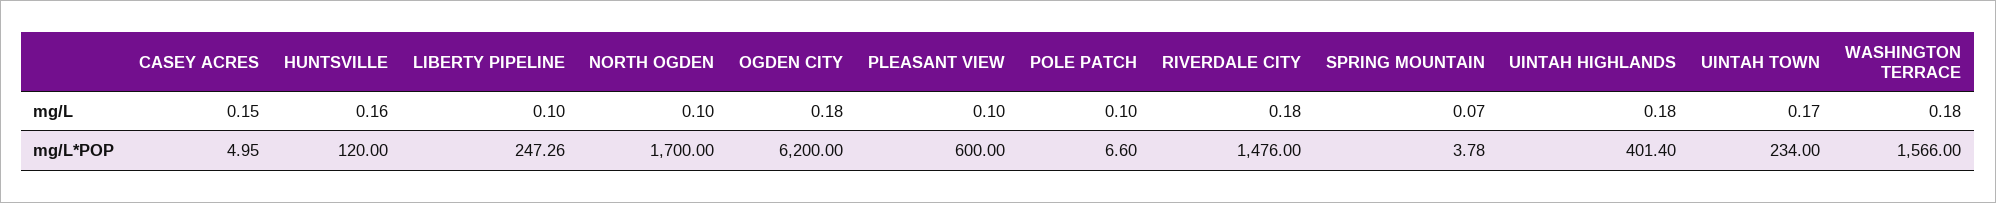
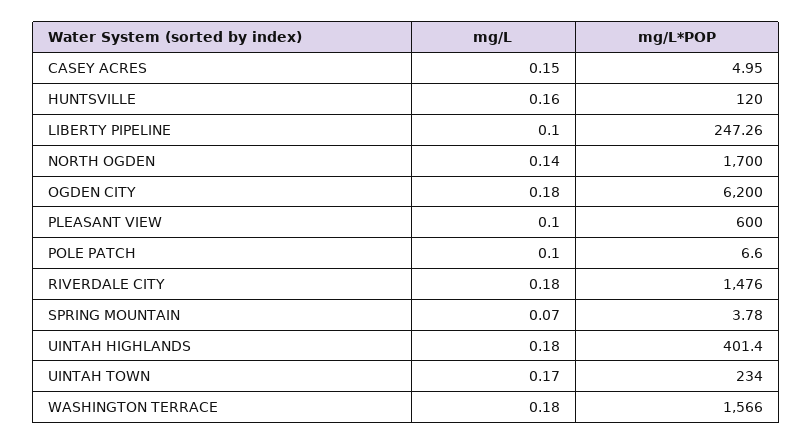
NORTH OGDEN, mg/L: 0.1 -> 0.14

